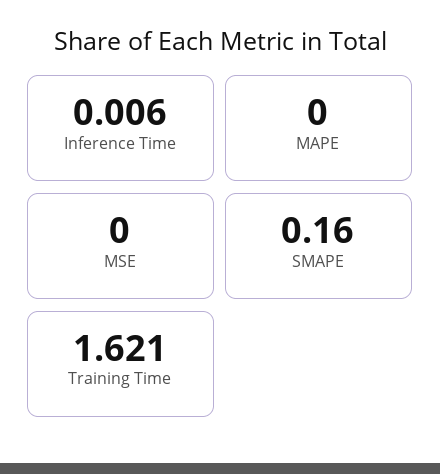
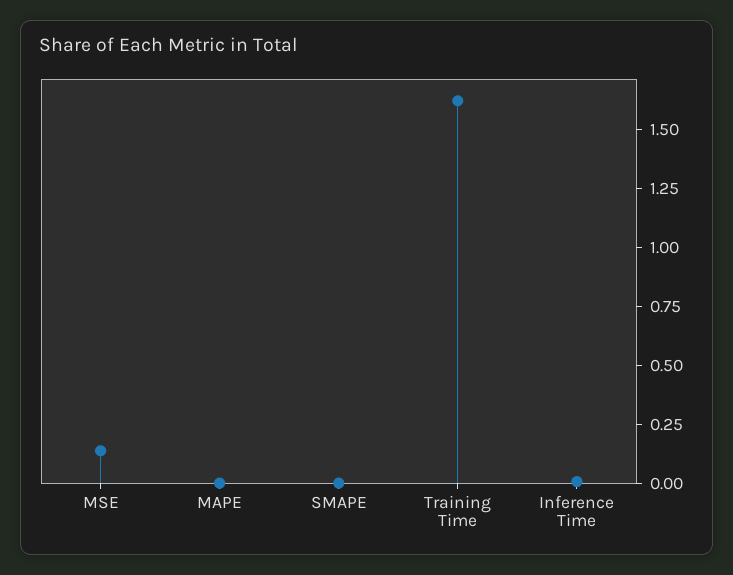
MSE: 0 -> 0.15
SMAPE: 0.16 -> 0

